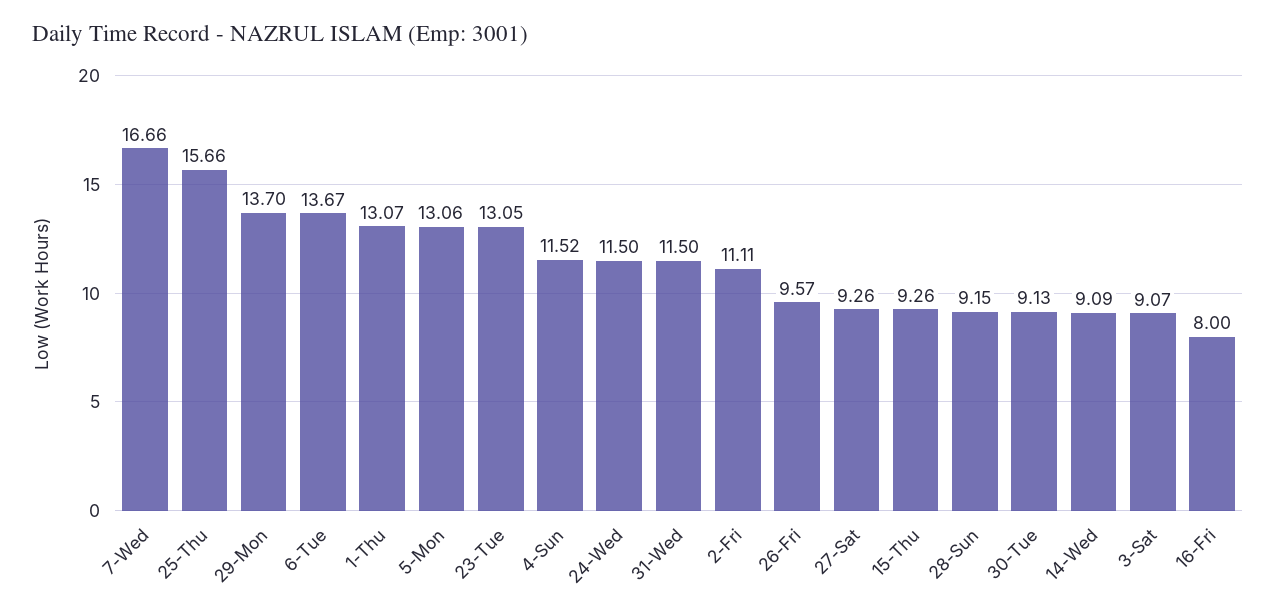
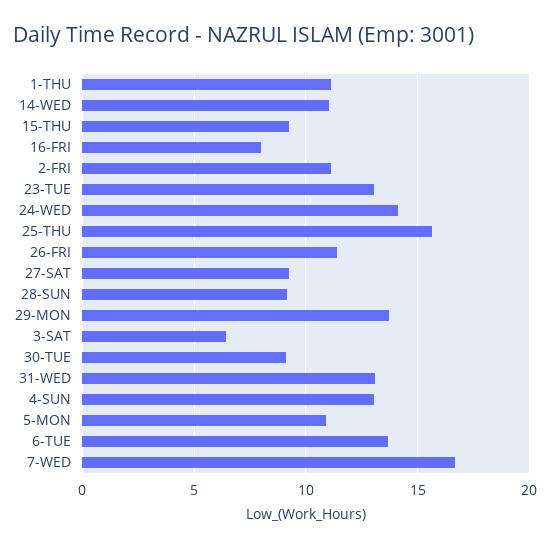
1-Thu: 13.07 -> 11
5-Mon: 13.06 -> 11
4-Sun: 11.52 -> 13
24-Wed: 11.5 -> 14
31-Wed: 11.5 -> 13
26-Fri: 9.57 -> 11.5
14-Wed: 9.09 -> 11
3-Sat: 9.07 -> 6.5

